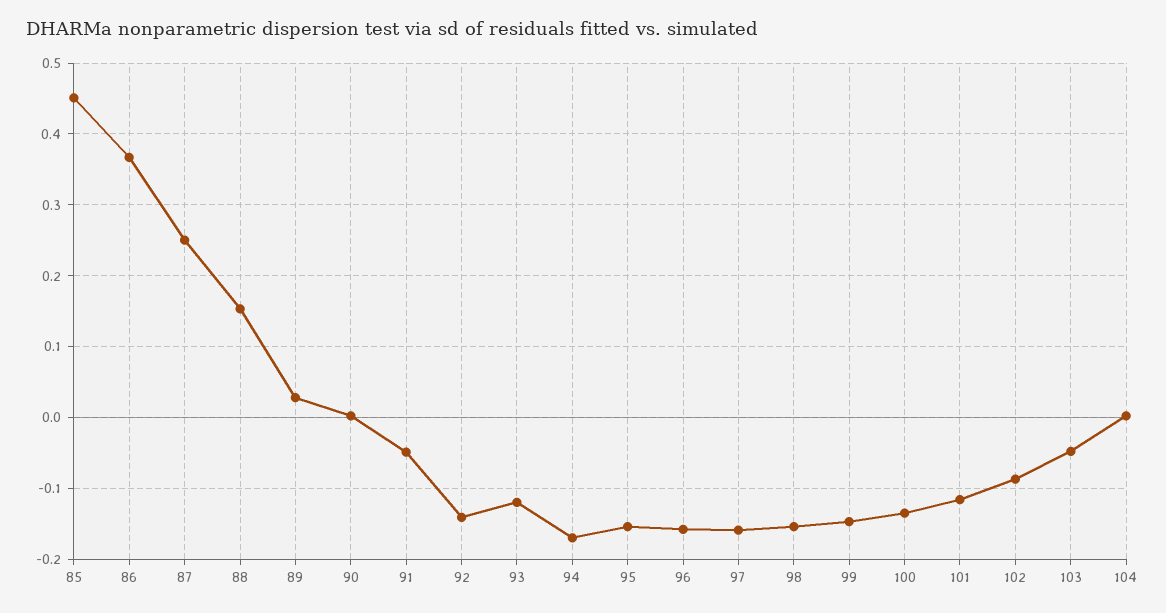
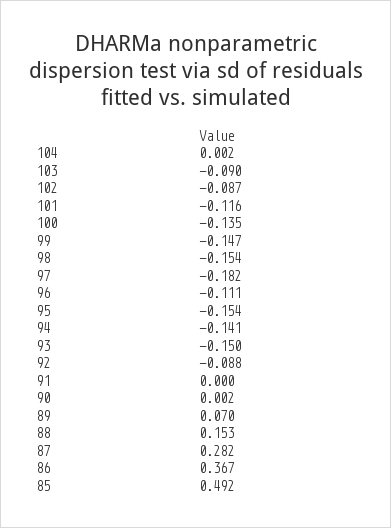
85: 0.45 -> 0.492
87: 0.25 -> 0.282
89: 0.03 -> 0.07
91: -0.05 -> 0
92: -0.14 -> -0.088
93: -0.12 -> -0.15
94: -0.17 -> -0.141
96: -0.16 -> -0.111
97: -0.16 -> -0.182
103: -0.05 -> -0.09

